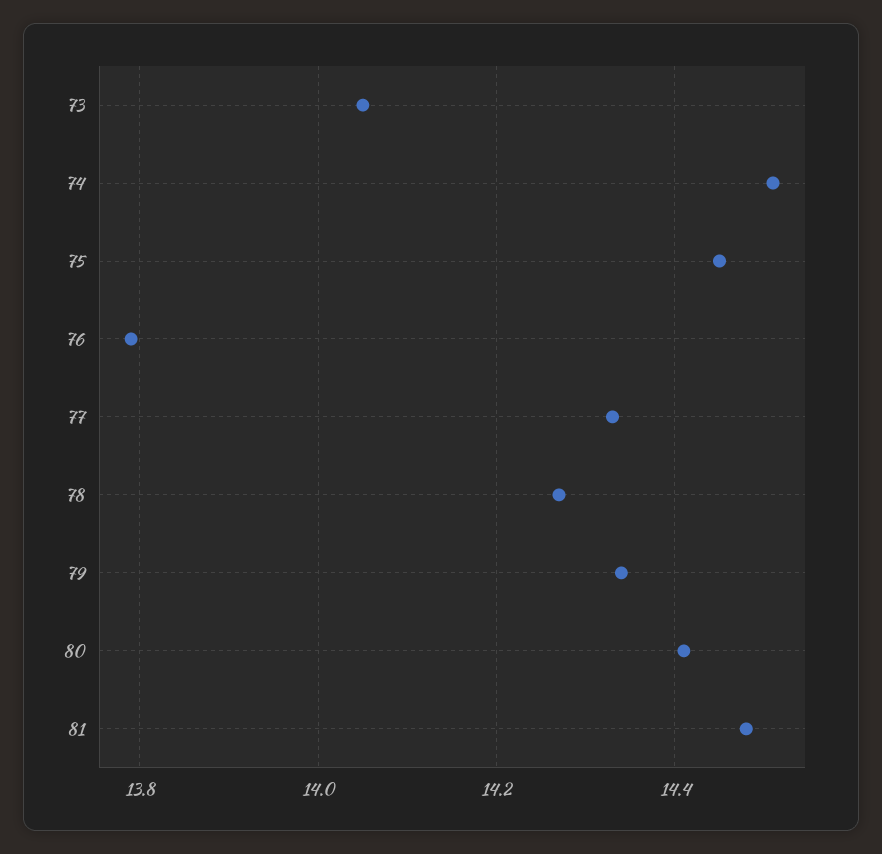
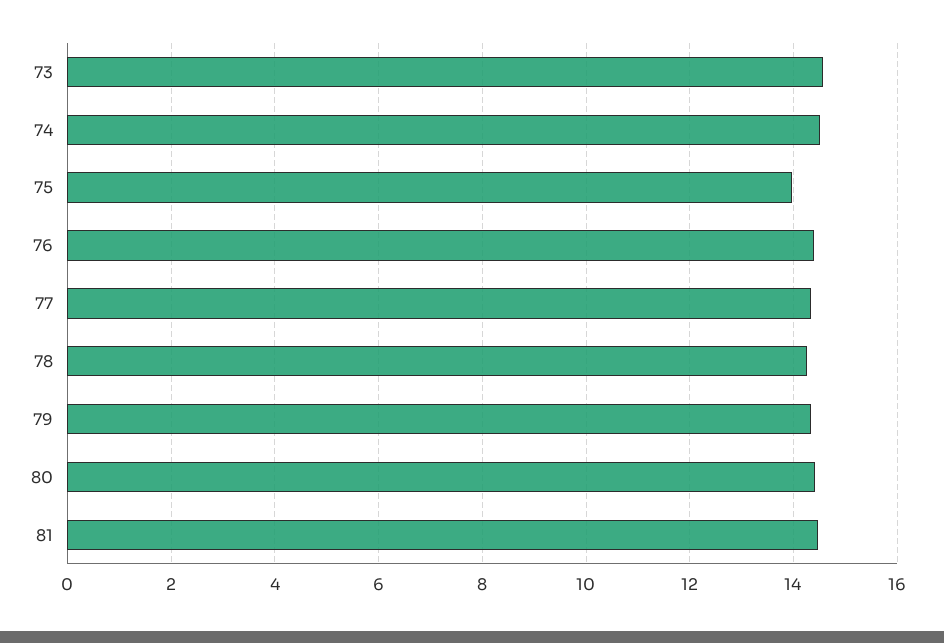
73: 14.05 -> 14.6
75: 14.45 -> 14
76: 13.8 -> 14.4

